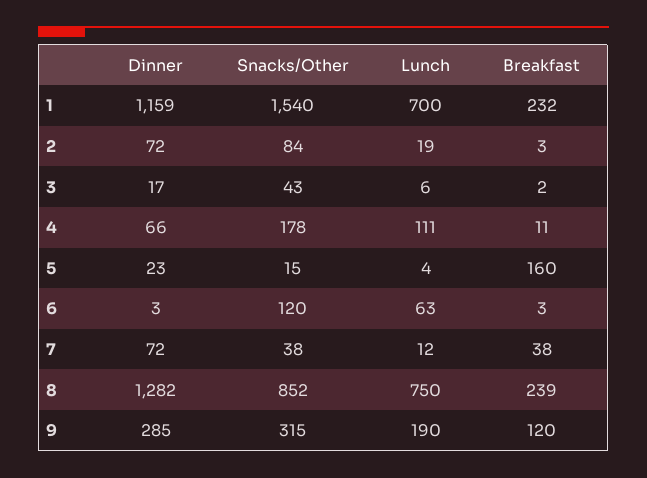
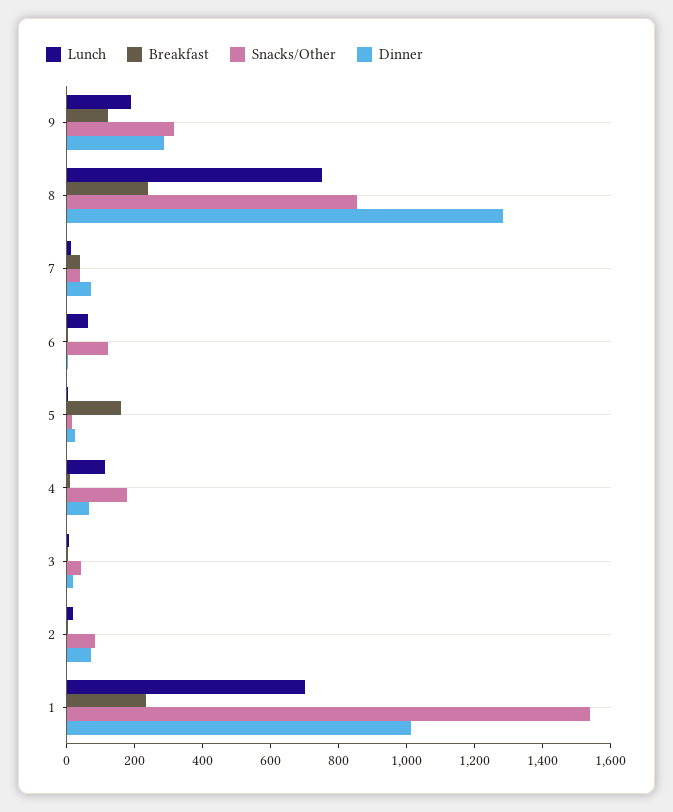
Dinner, 1: 1159 -> 1000

